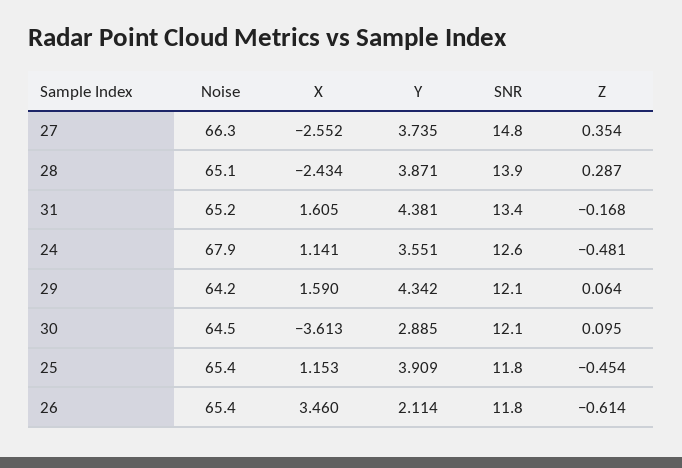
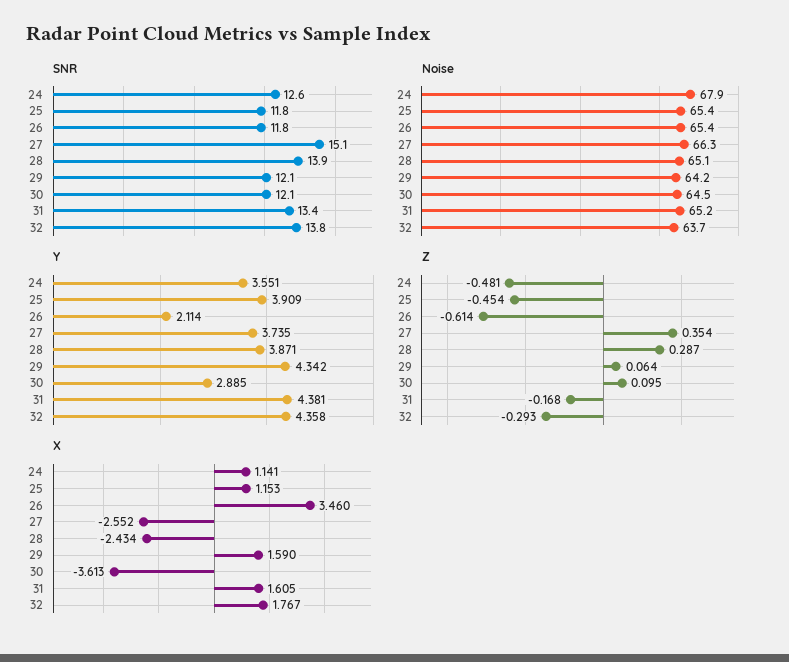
SNR, 27: 14.8 -> 15.1
SNR, 32: none -> 13.8
Noise, 32: none -> 63.7
Y, 32: none -> 4.358
Z, 32: none -> -0.293
X, 32: none -> 1.767

